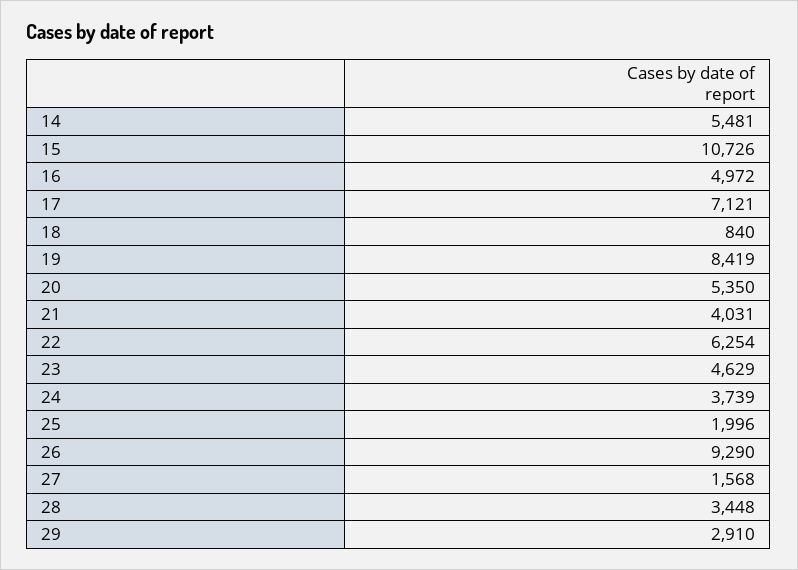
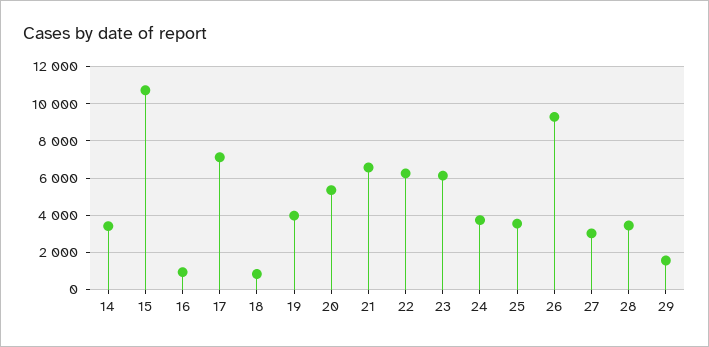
14: 5481 -> 3500
16: 4972 -> 1000
19: 8419 -> 4000
21: 4031 -> 6500
23: 4629 -> 6000
25: 1996 -> 3500
27: 1568 -> 3000
29: 2910 -> 1500

